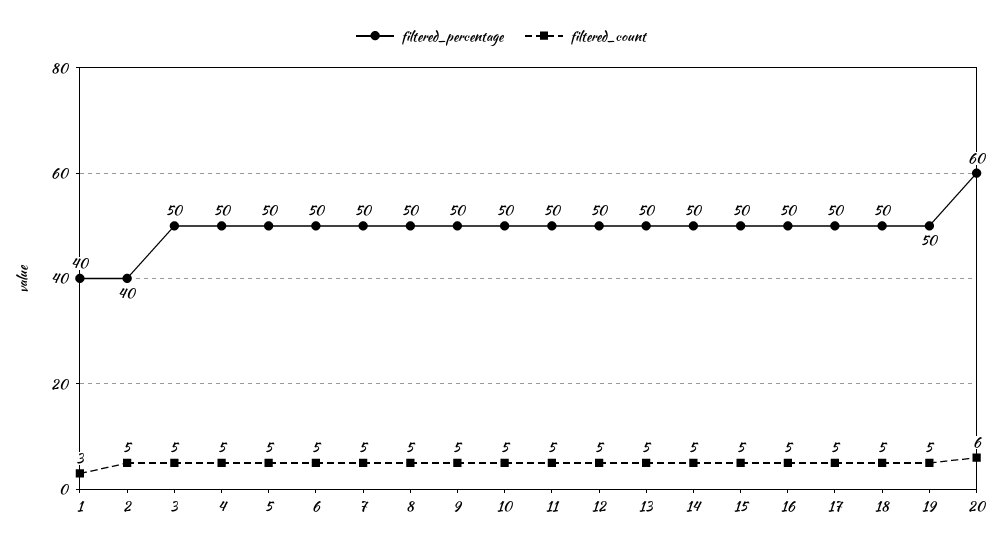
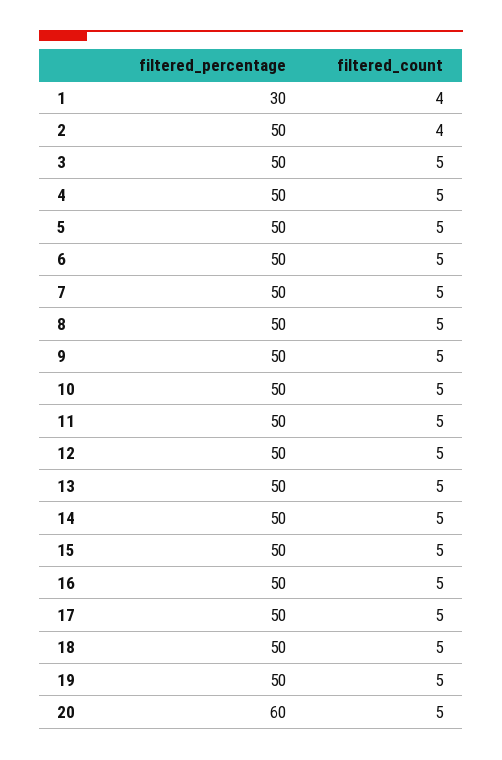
filtered_percentage, 1: 40 -> 30
filtered_count, 1: 3 -> 4
filtered_percentage, 2: 40 -> 50
filtered_count, 2: 5 -> 4
filtered_count, 20: 6 -> 5

